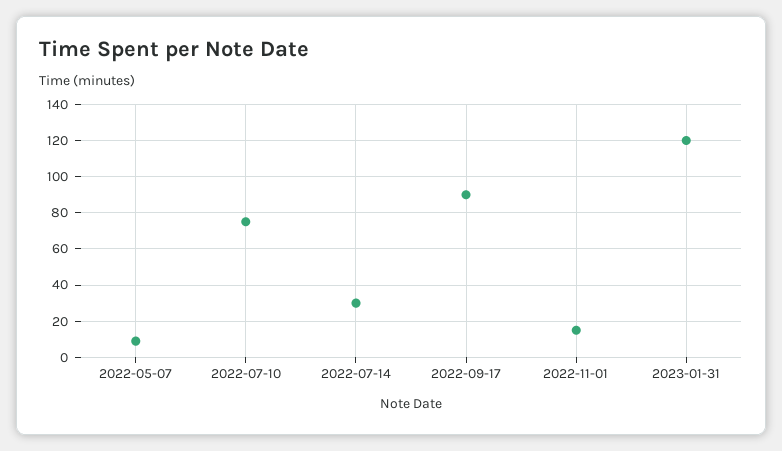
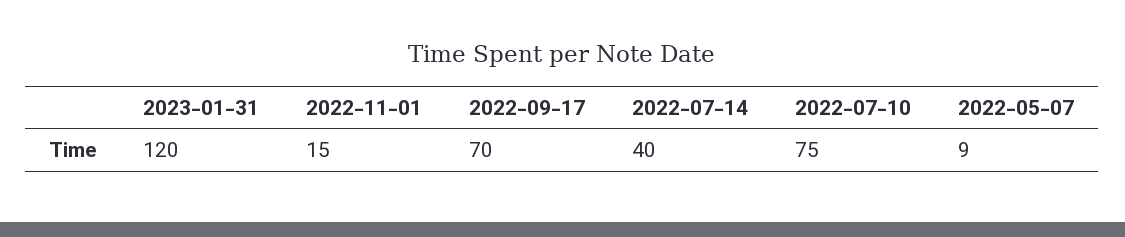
2022-07-14: 30 -> 40
2022-09-17: 90 -> 70

